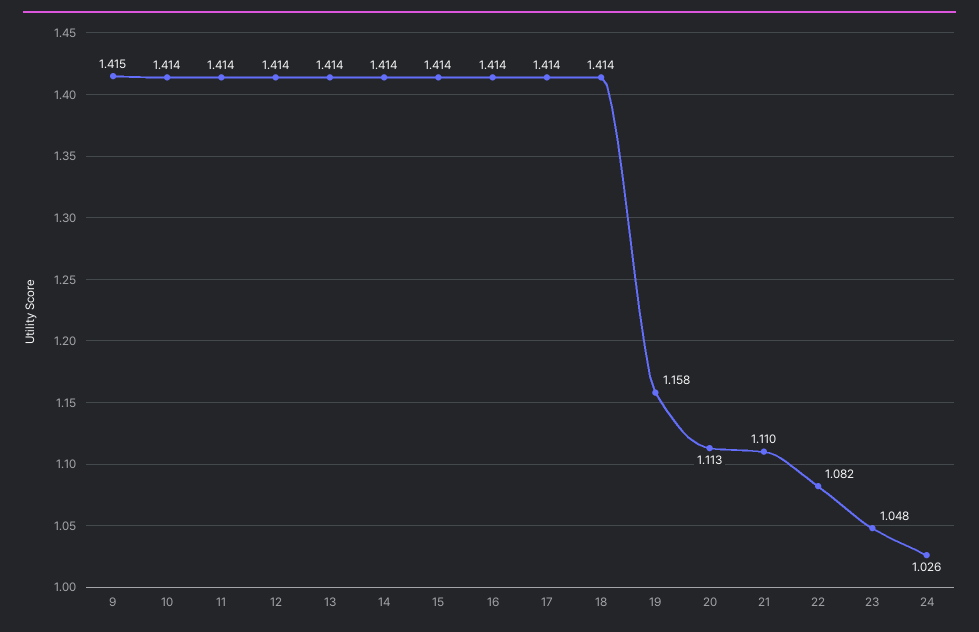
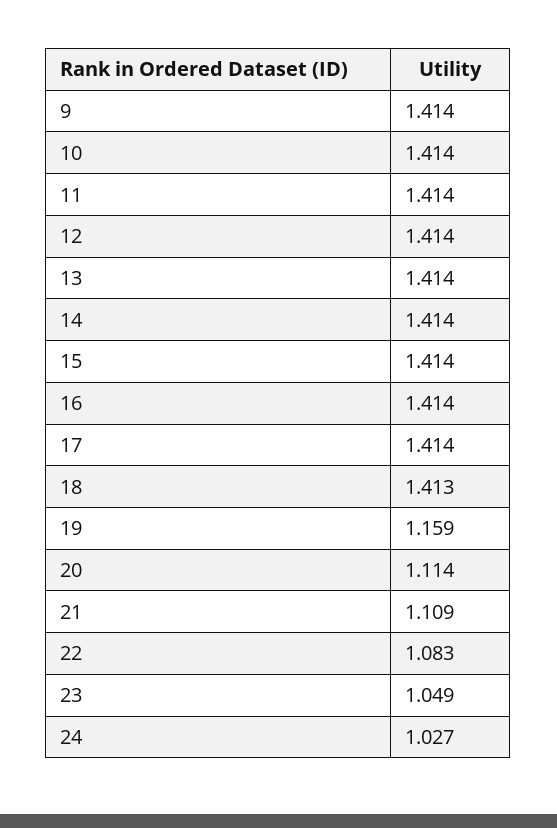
9: 1.415 -> 1.414
18: 1.414 -> 1.413
19: 1.158 -> 1.159
20: 1.113 -> 1.114
21: 1.11 -> 1.109
22: 1.082 -> 1.083
23: 1.048 -> 1.049
24: 1.026 -> 1.027

